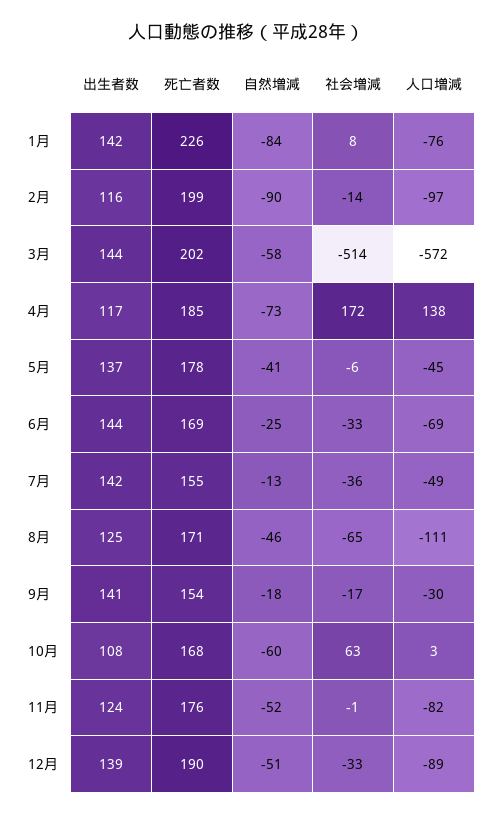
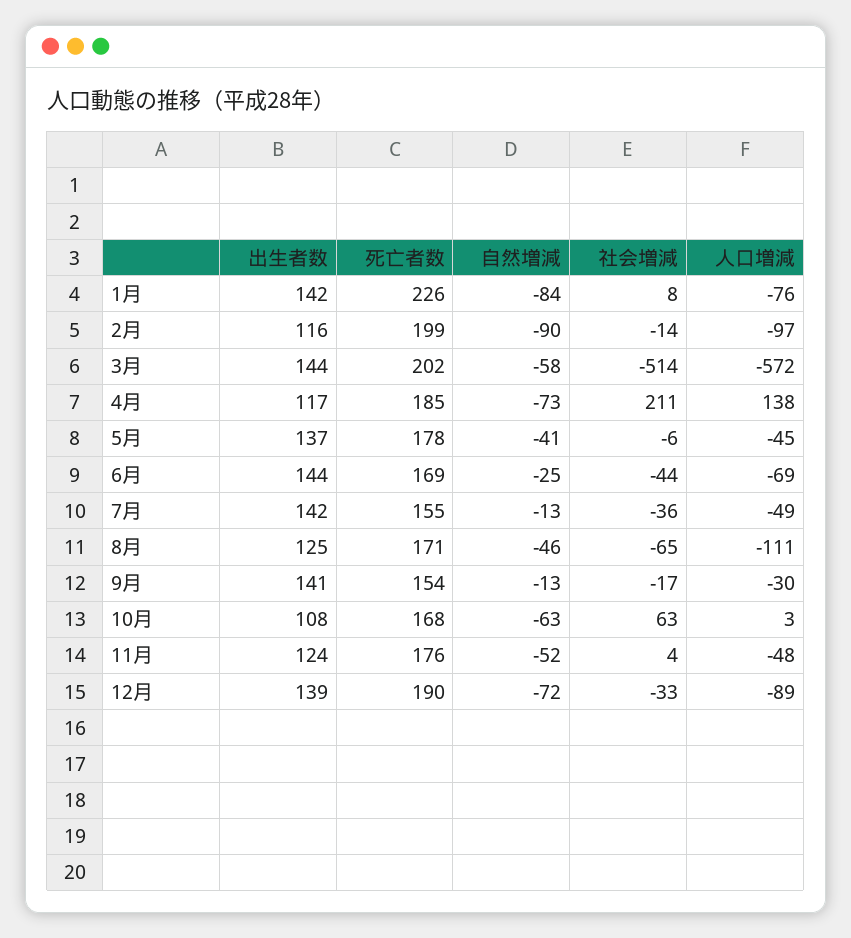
社会増減, 4月: 172 -> 211
社会増減, 6月: -33 -> -44
自然増減, 9月: -18 -> -13
自然増減, 10月: -60 -> -63
社会増減, 11月: -1 -> 4
人口増減, 11月: -82 -> -48
自然増減, 12月: -51 -> -72

